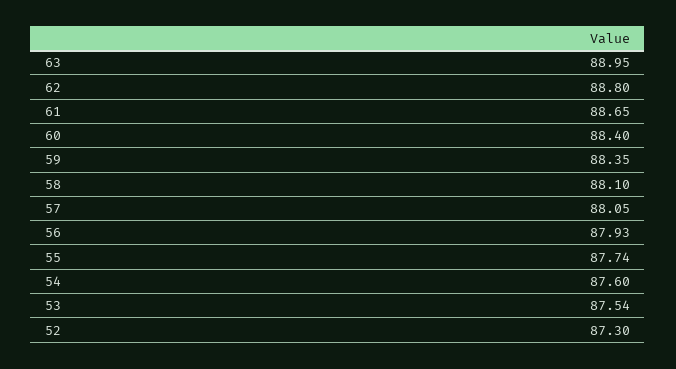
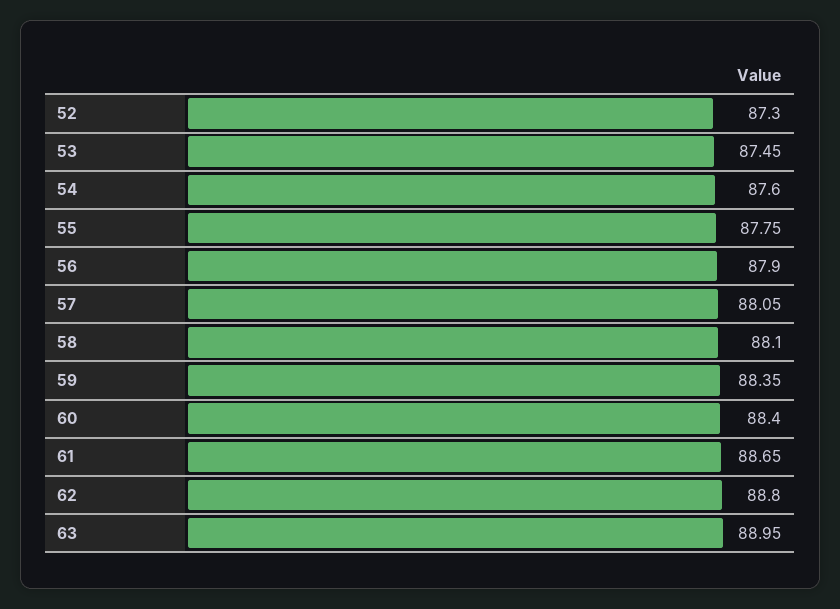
56: 87.93 -> 87.9
55: 87.74 -> 87.75
53: 87.54 -> 87.45

